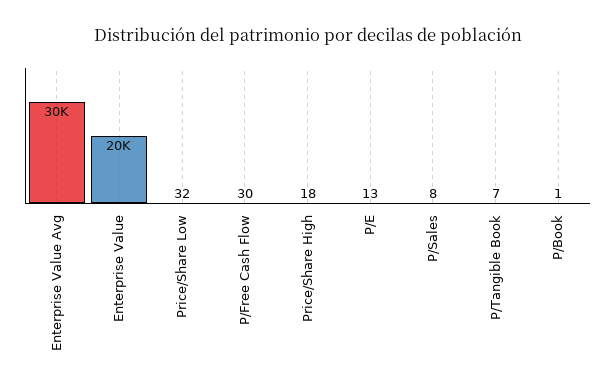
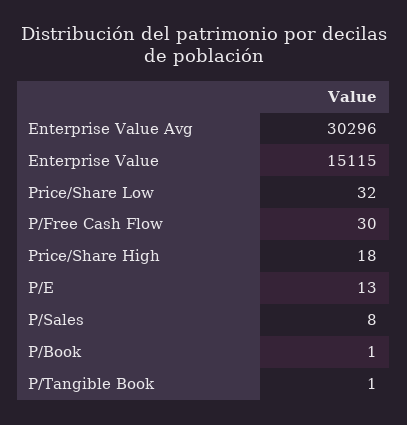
Enterprise Value: 20000 -> 15115
P/Tangible Book: 7 -> 1

